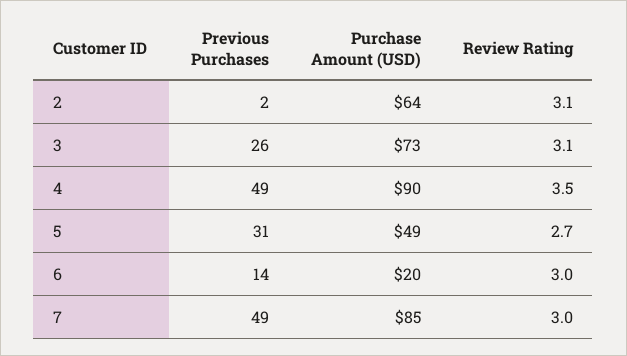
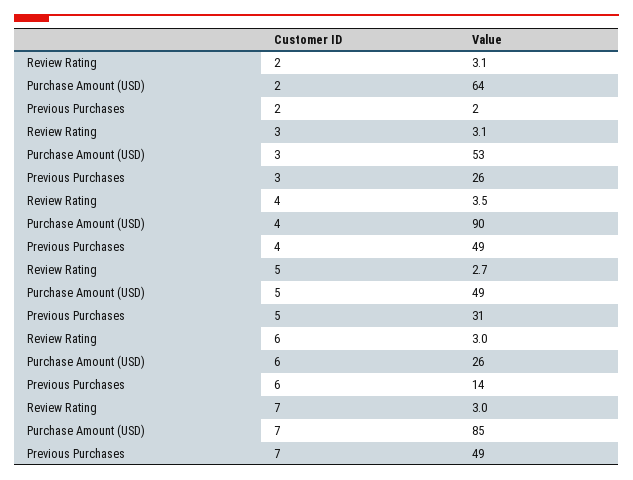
Purchase Amount (USD), 3: 73 -> 53
Purchase Amount (USD), 6: 20 -> 26

